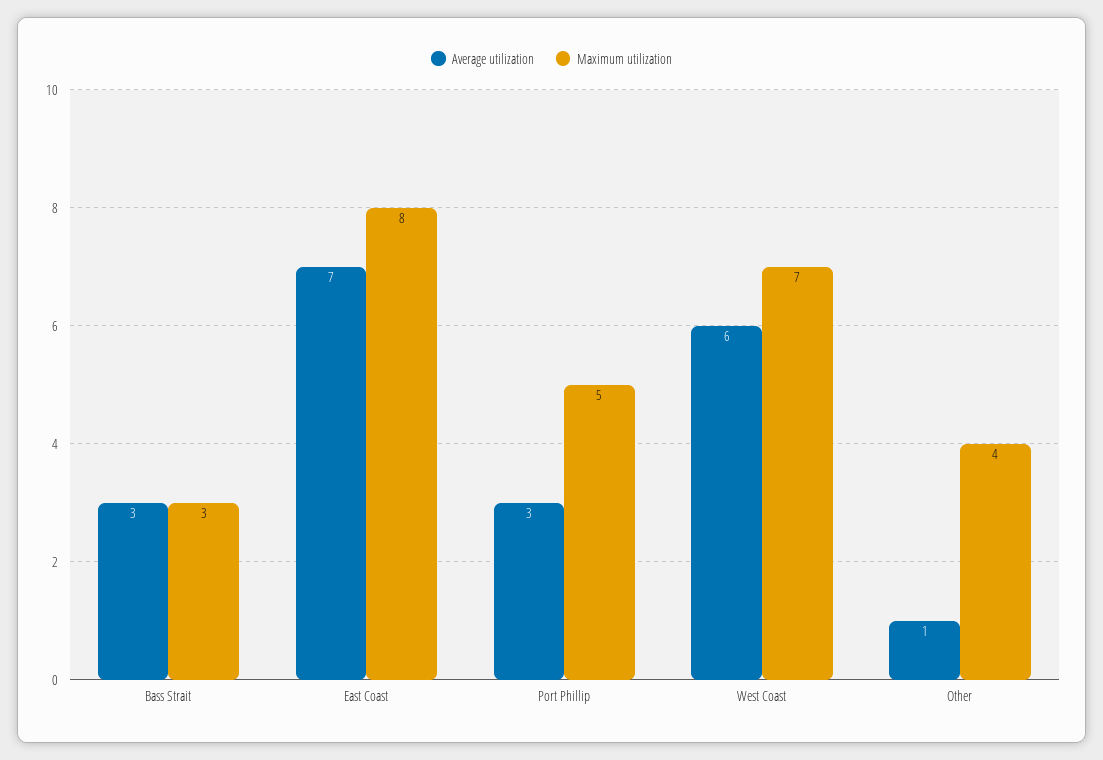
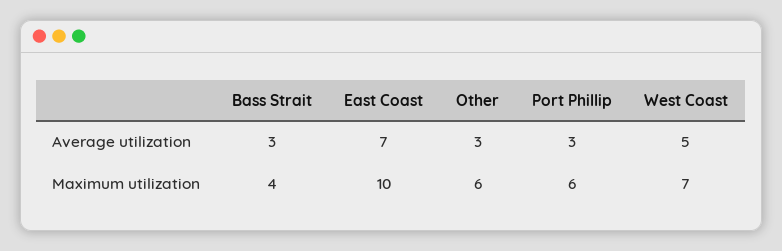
Maximum utilization, Bass Strait: 3 -> 4
Maximum utilization, East Coast: 8 -> 10
Maximum utilization, Port Phillip: 5 -> 6
Average utilization, West Coast: 6 -> 5
Average utilization, Other: 1 -> 3
Maximum utilization, Other: 4 -> 6

